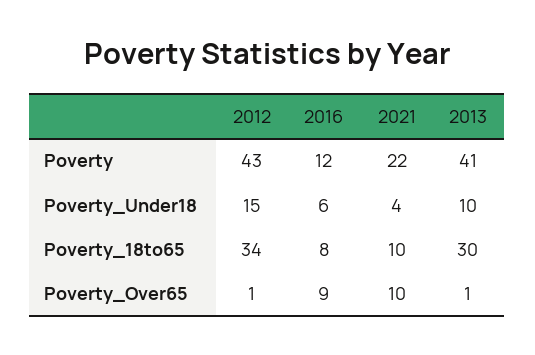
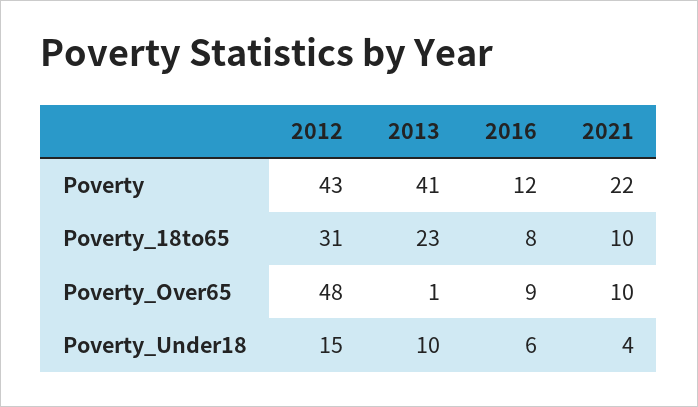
2012, Poverty_18to65: 34 -> 31
2013, Poverty_18to65: 30 -> 23
2012, Poverty_Over65: 1 -> 48

